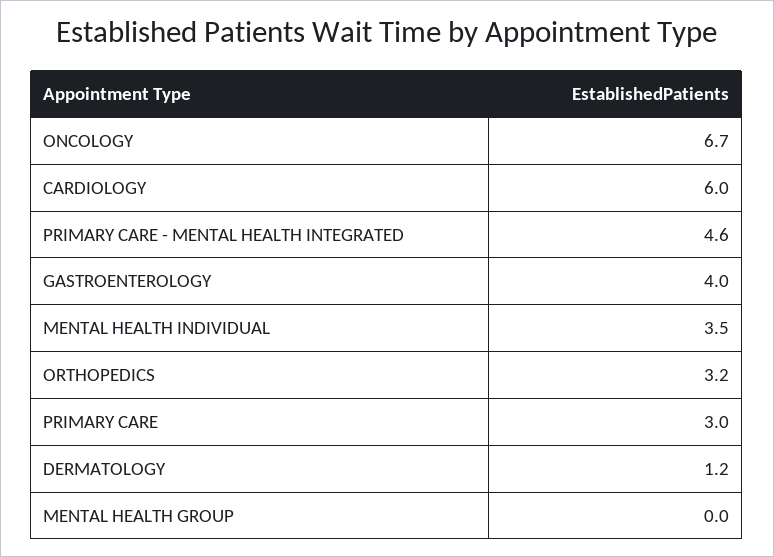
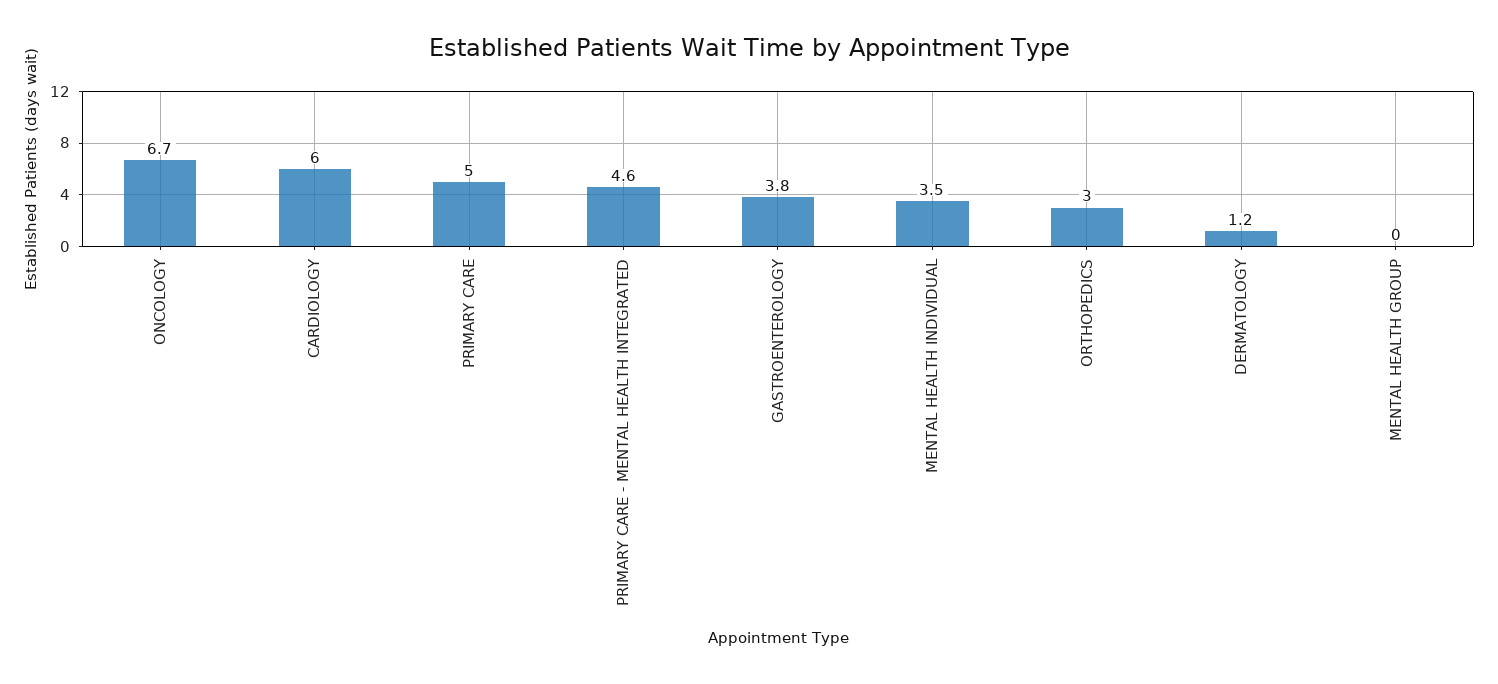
GASTROENTEROLOGY: 4 -> 3.8
ORTHOPEDICS: 3.2 -> 3
PRIMARY CARE: 3 -> 5

